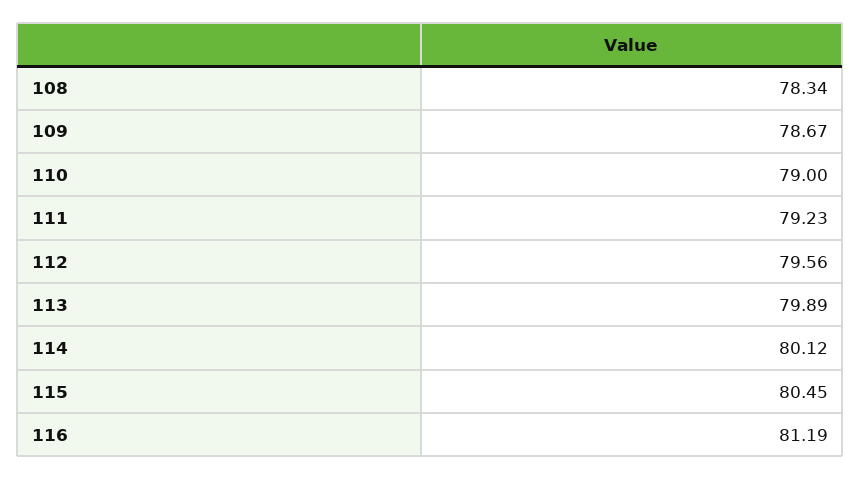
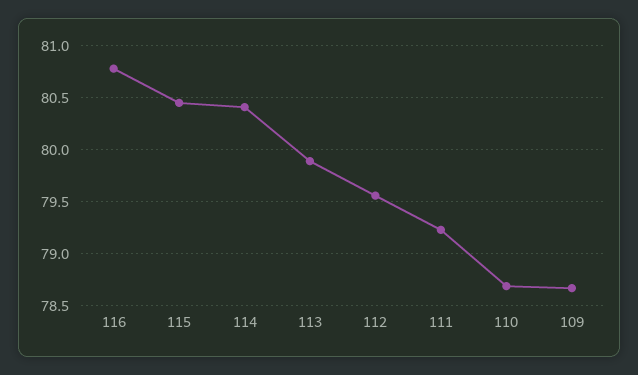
108: 78.34 -> none
110: 79 -> 78.7
114: 80.12 -> 80.4
116: 81.19 -> 80.8

